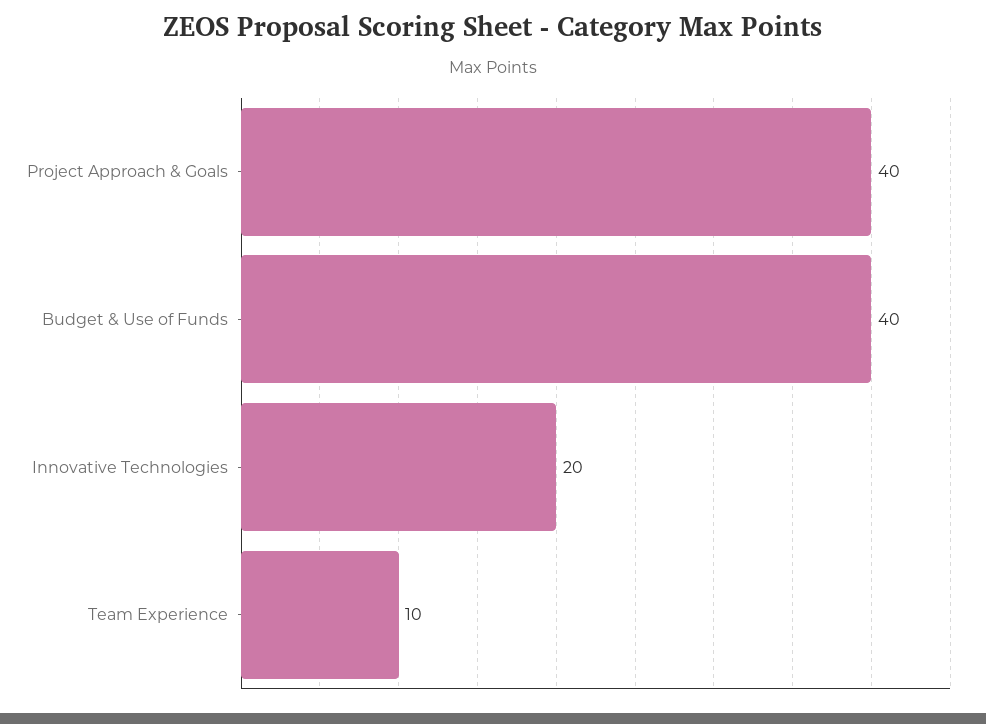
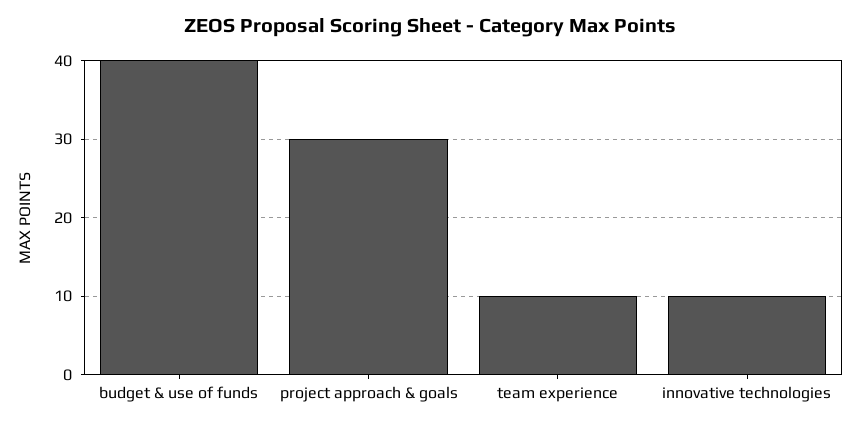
Project Approach & Goals: 40 -> 30
Innovative Technologies: 20 -> 10

